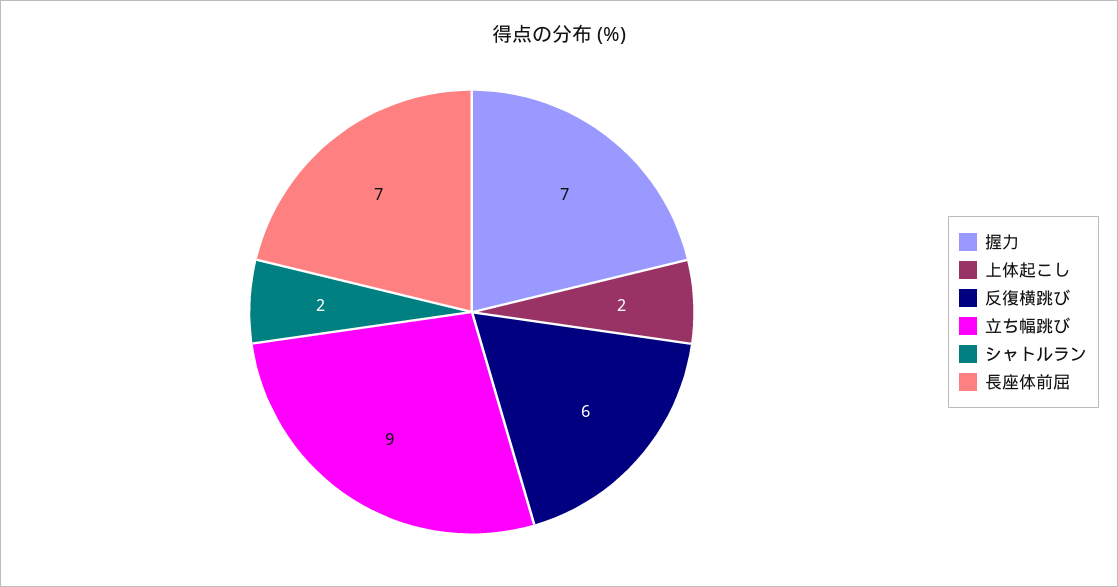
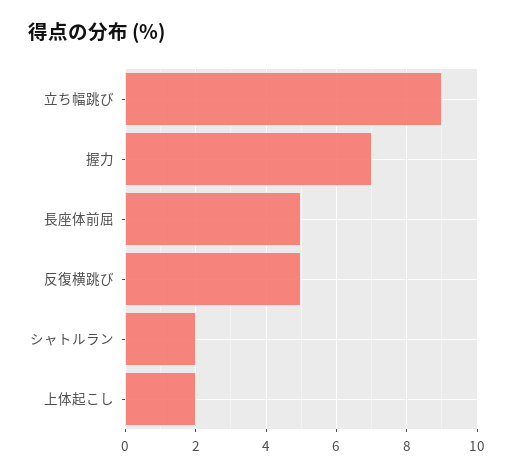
反復横跳び: 6 -> 5
長座体前屈: 7 -> 5

